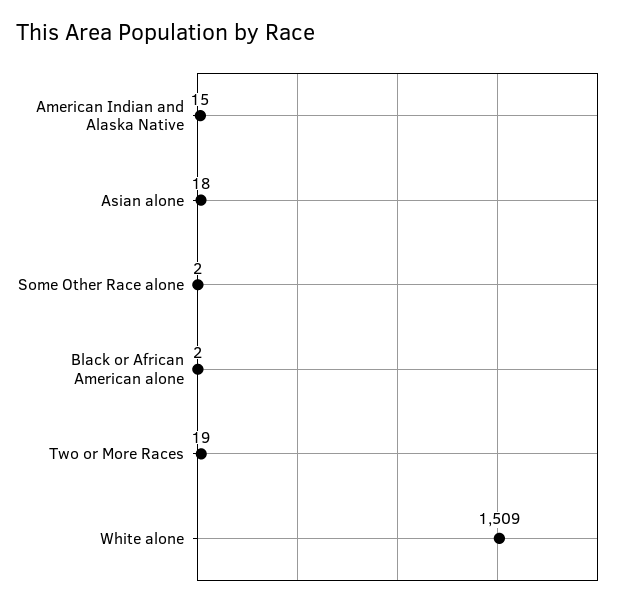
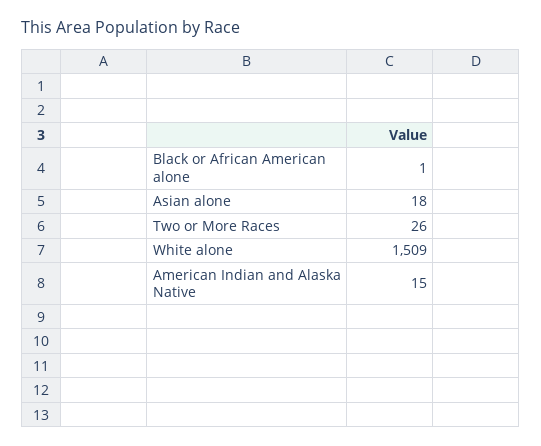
Some Other Race alone: 2 -> none
Black or African American alone: 2 -> 1
Two or More Races: 19 -> 26

